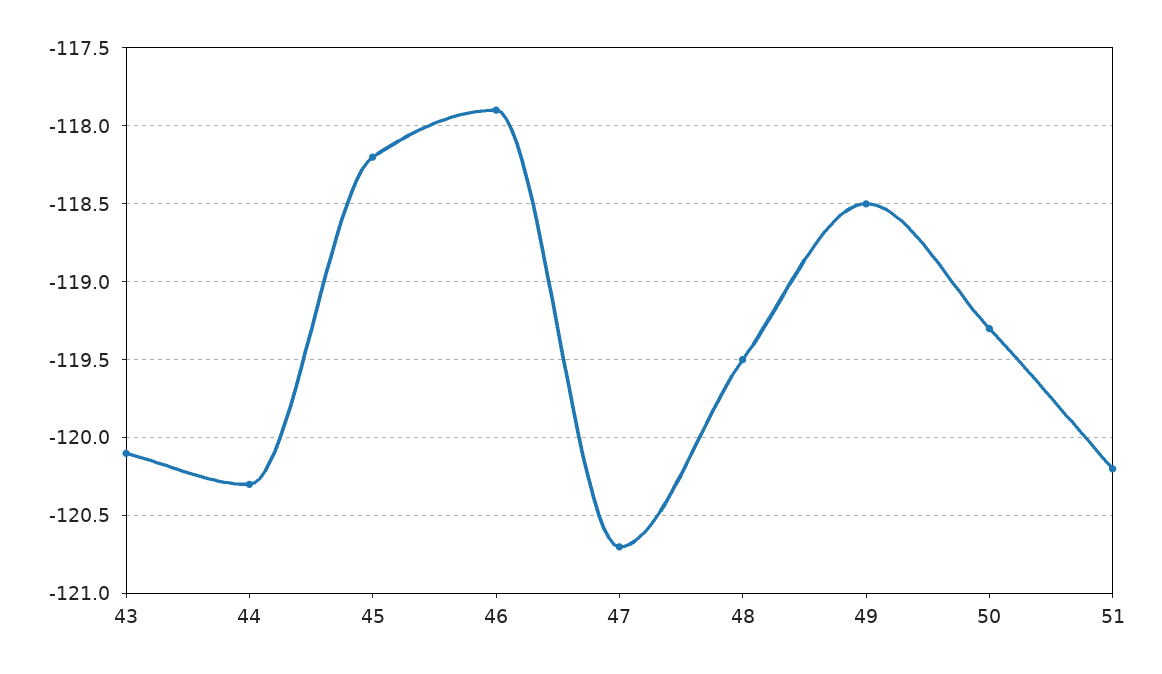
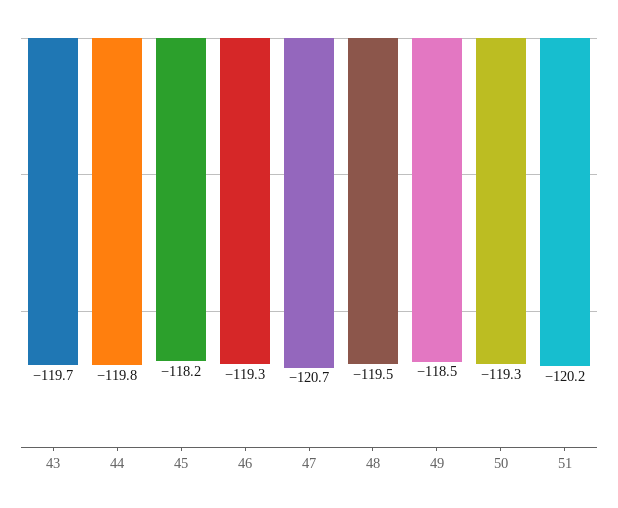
43: -120.1 -> -119.7
44: -120.3 -> -119.8
46: -117.9 -> -119.3

